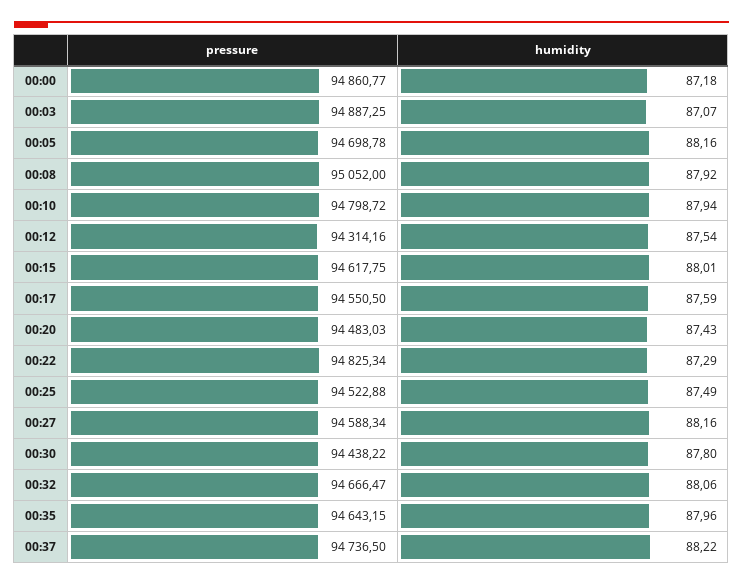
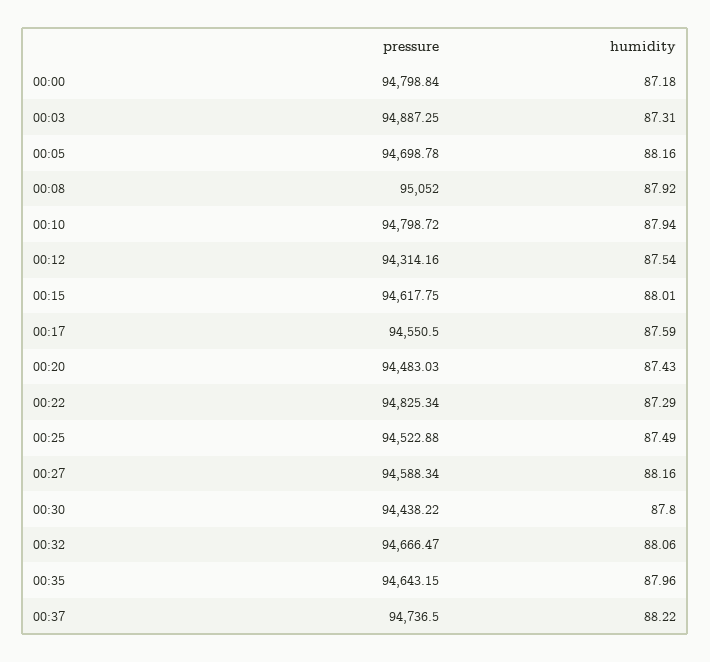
pressure, 00:00: 94860.77 -> 94798.84
humidity, 00:03: 87.07 -> 87.31

